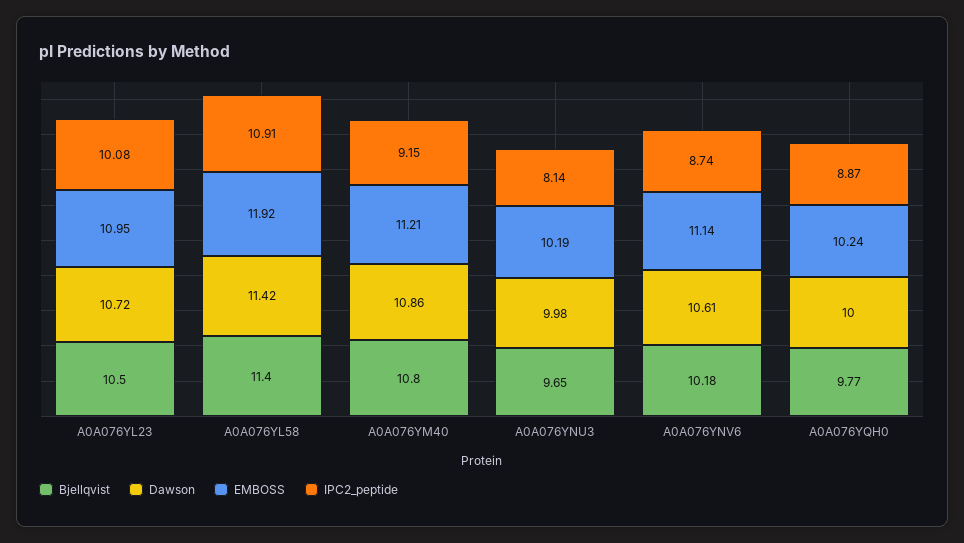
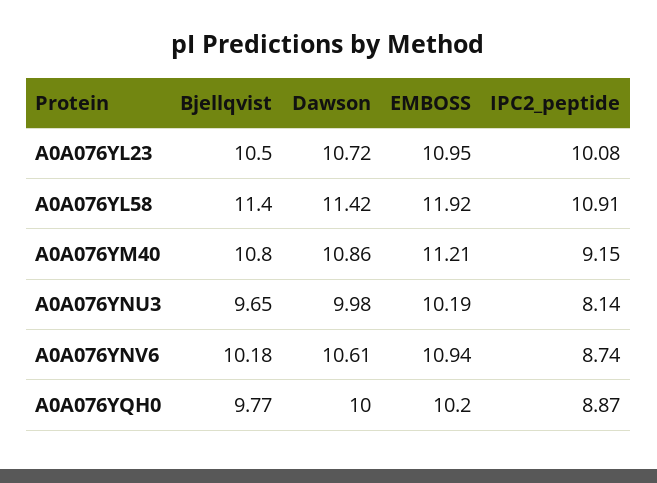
EMBOSS, A0A076YNV6: 11.14 -> 10.94
EMBOSS, A0A076YQH0: 10.24 -> 10.2

